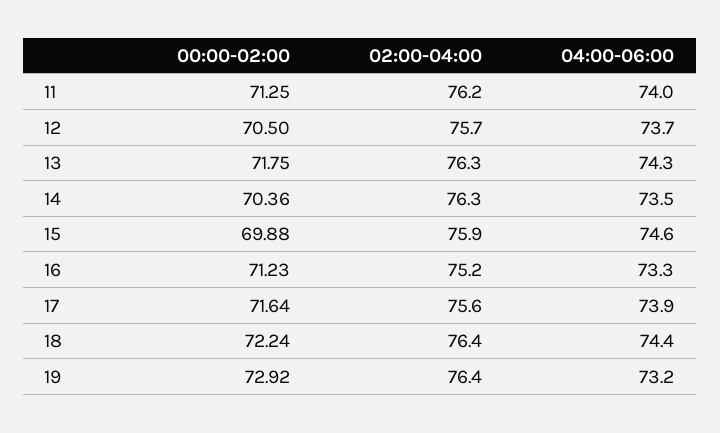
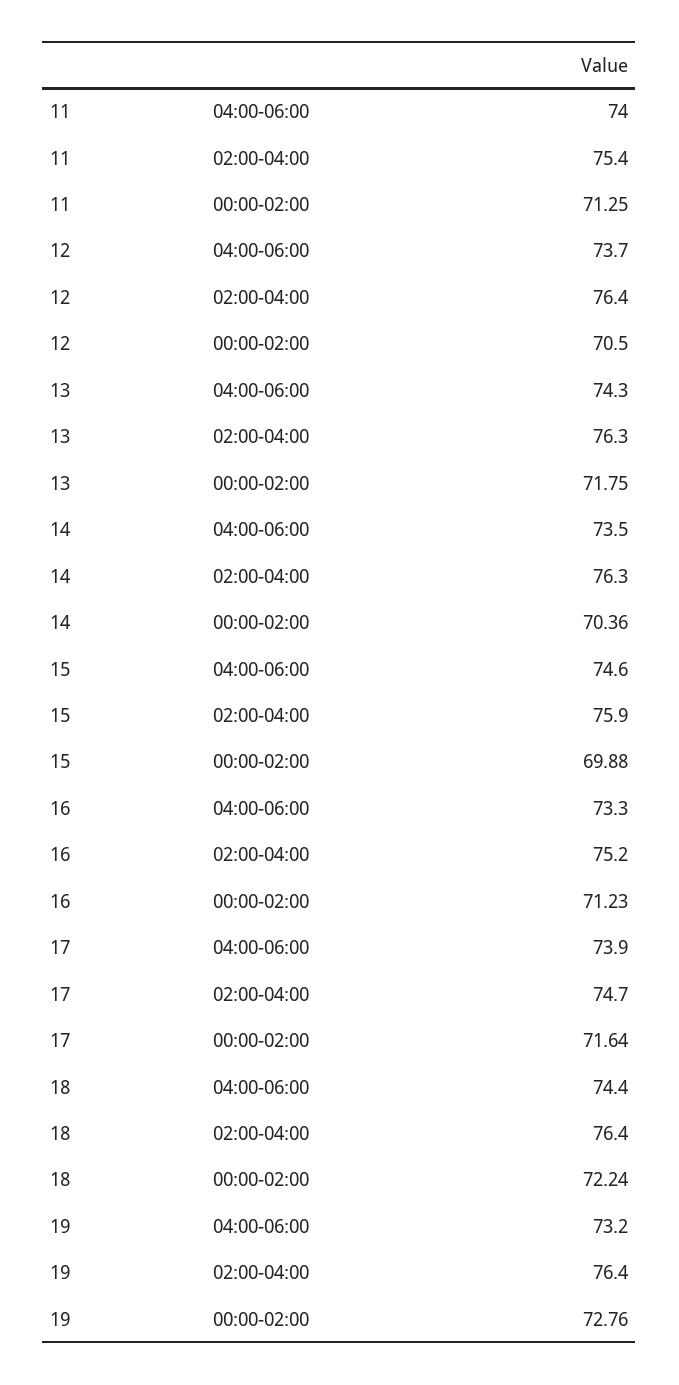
02:00-04:00, 11: 76.2 -> 75.4
02:00-04:00, 12: 75.7 -> 76.4
02:00-04:00, 17: 75.6 -> 74.7
00:00-02:00, 19: 72.92 -> 72.76

